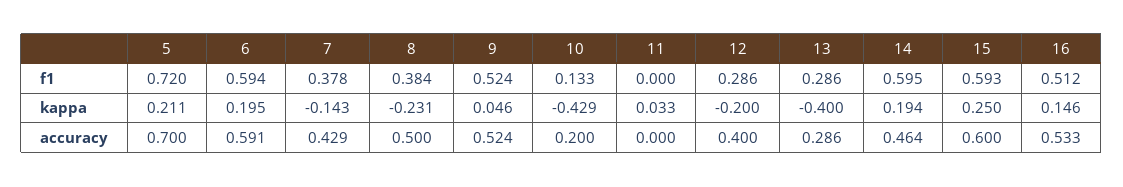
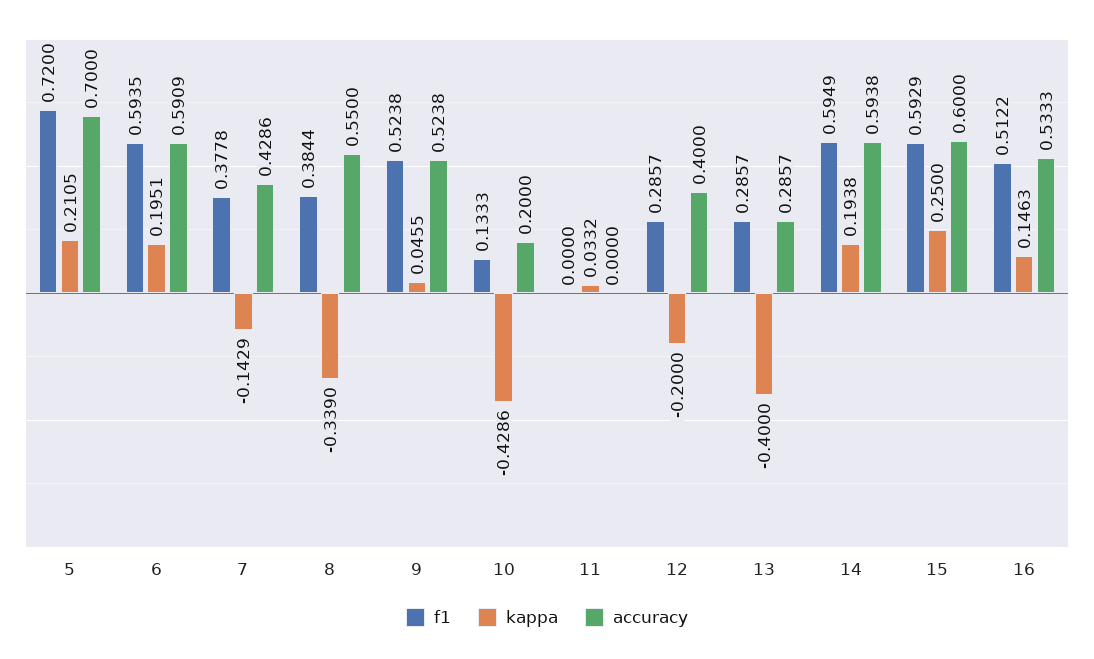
kappa, 8: -0.231 -> -0.339
accuracy, 8: 0.5 -> 0.55
accuracy, 14: 0.464 -> 0.5938

